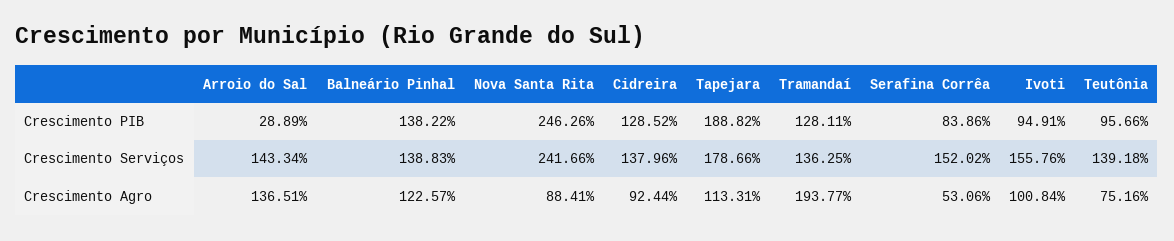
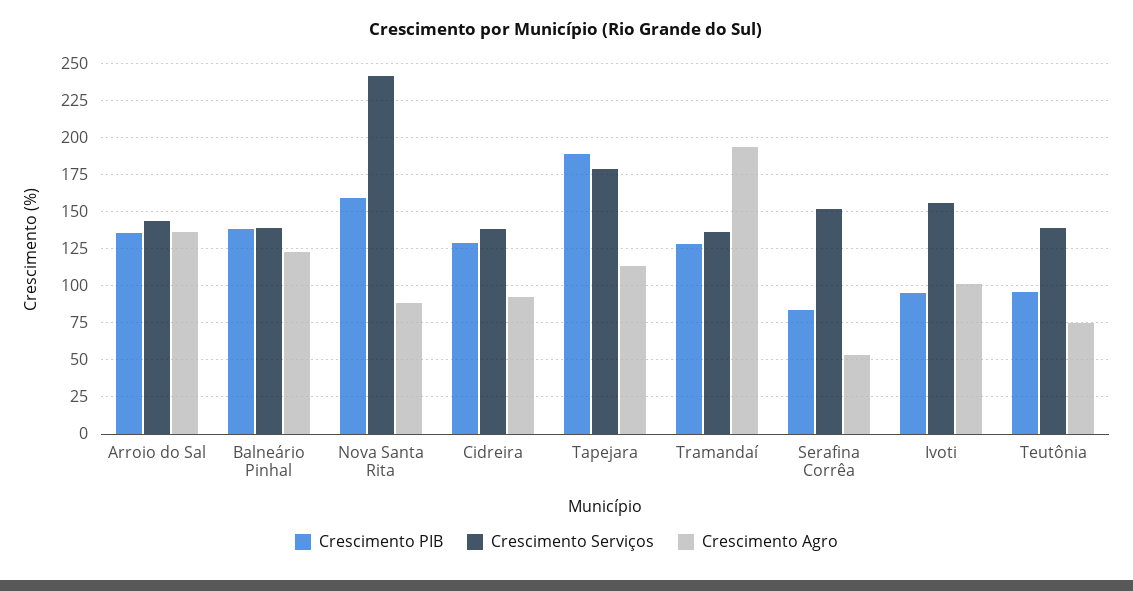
Crescimento PIB, Arroio do Sal: 28.89 -> 135
Crescimento PIB, Nova Santa Rita: 246.26 -> 160

